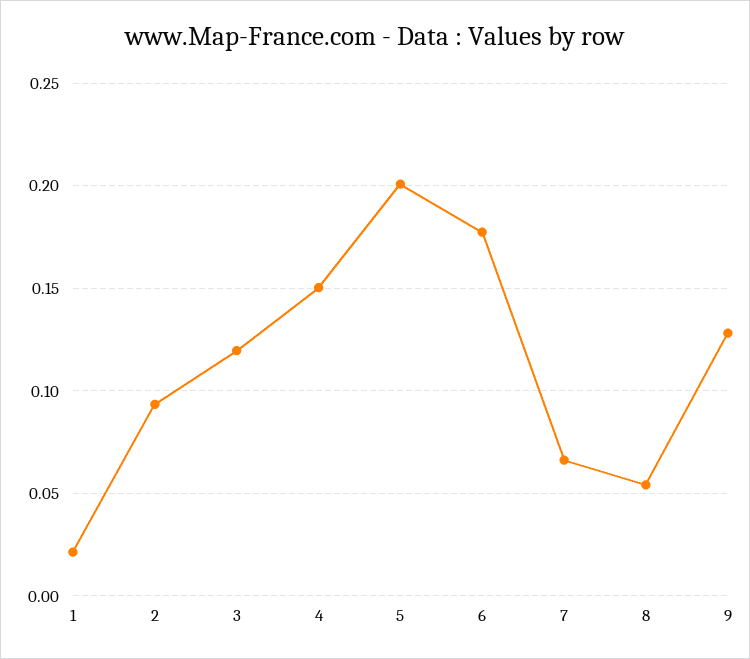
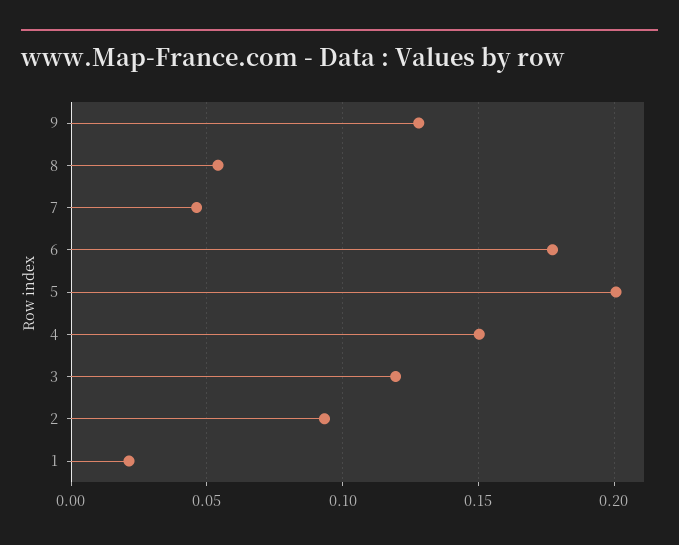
7: 0.065 -> 0.045

